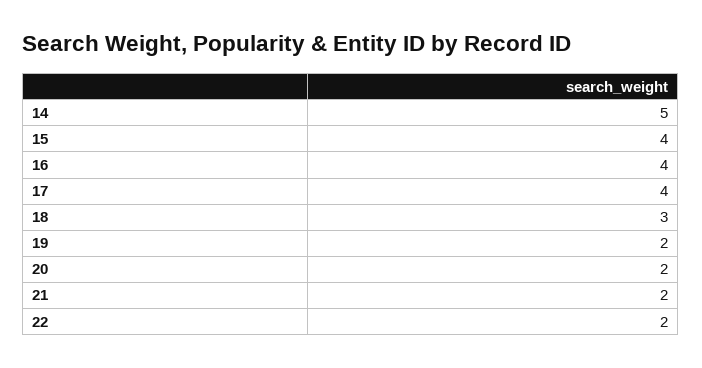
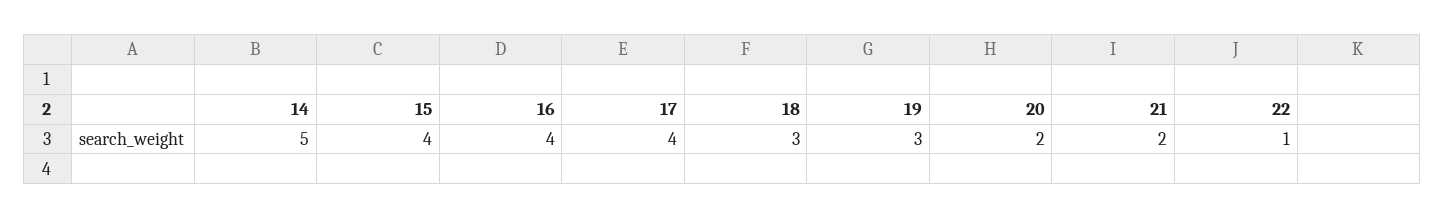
19: 2 -> 3
22: 2 -> 1

